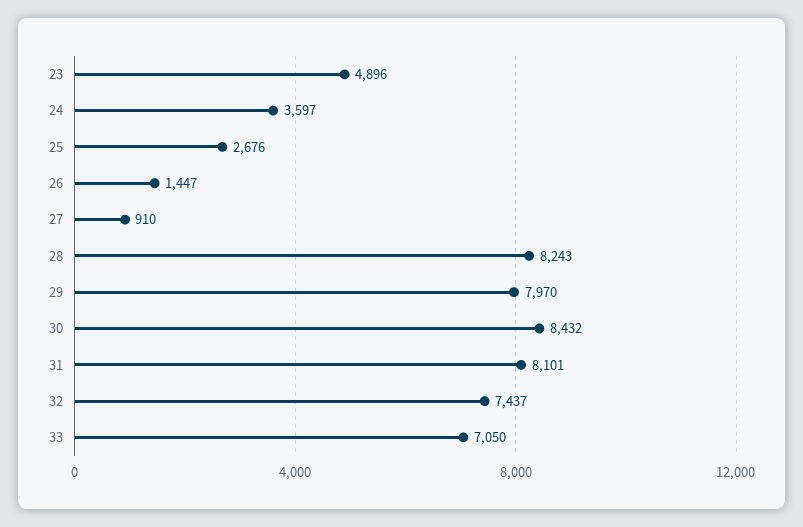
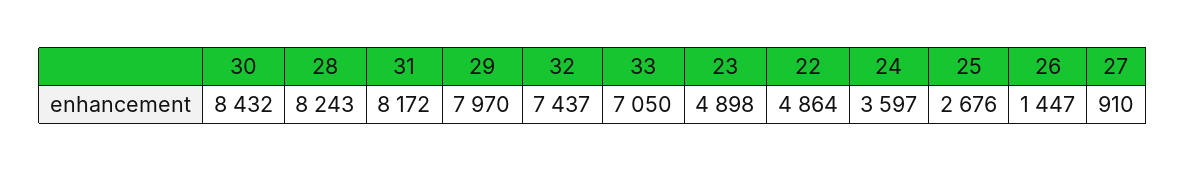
23: 4896 -> 4898
31: 8101 -> 8172
22: none -> 4864

